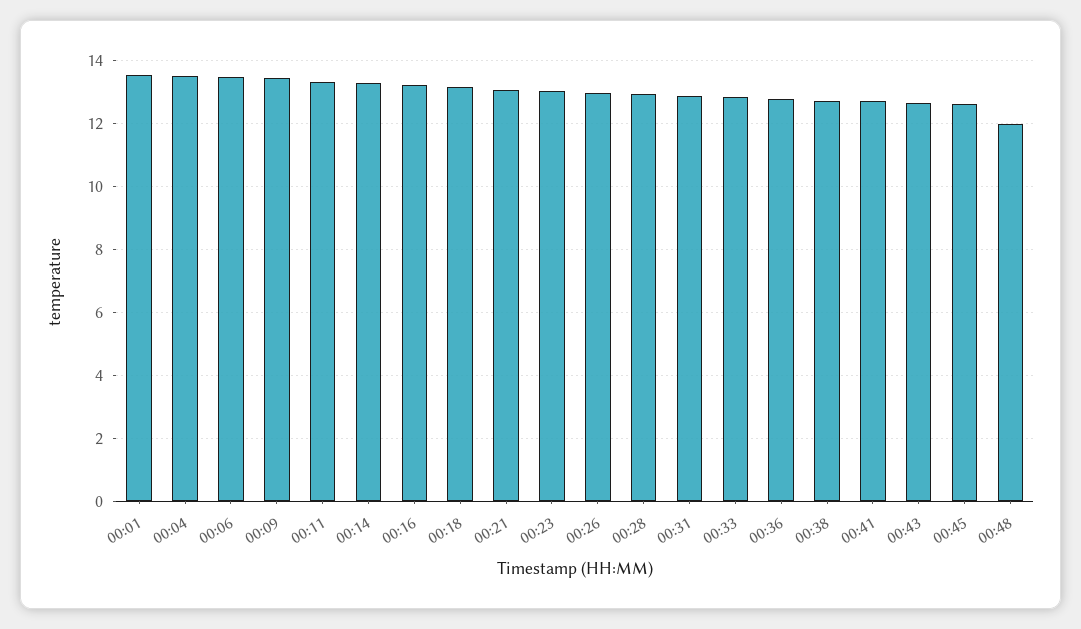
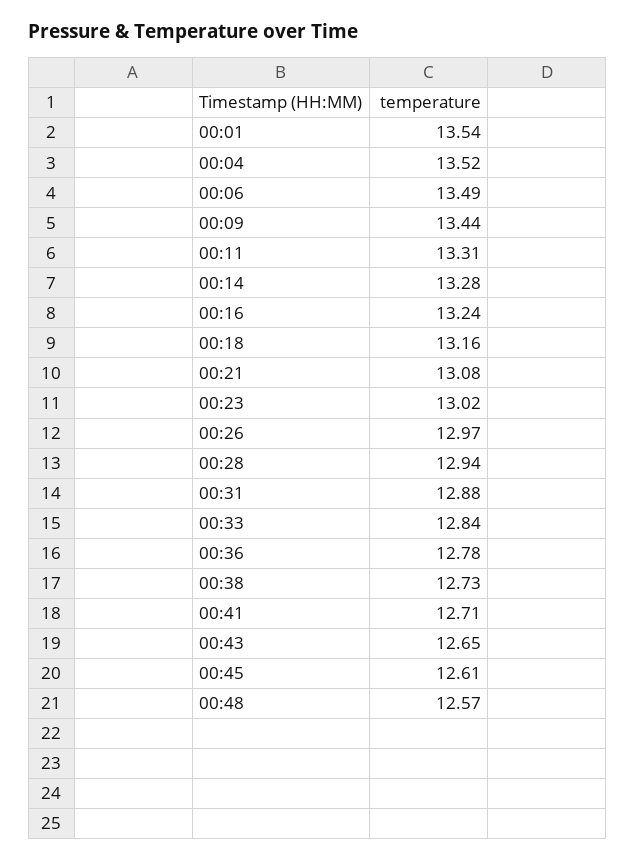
00:48: 12 -> 12.57

